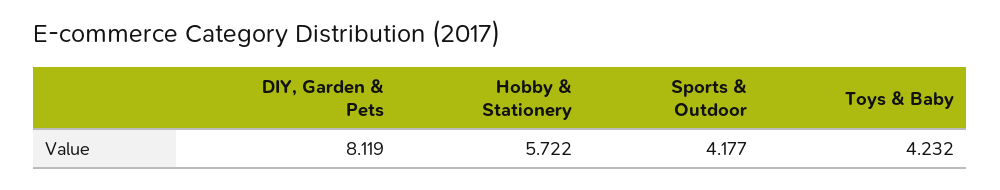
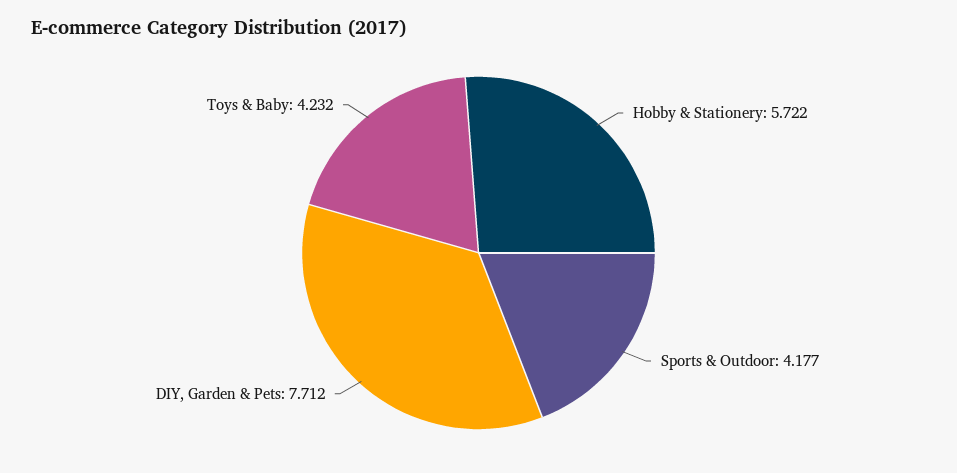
DIY, Garden & Pets: 8.119 -> 7.712

